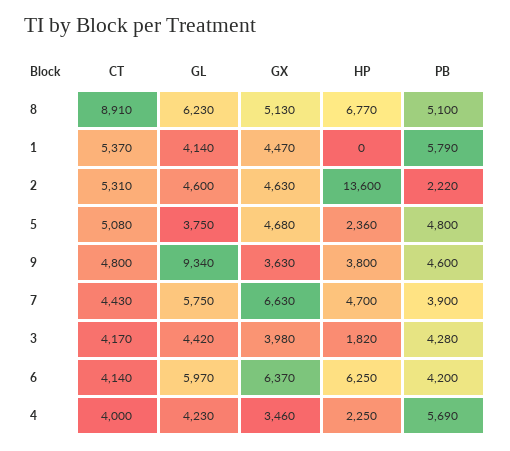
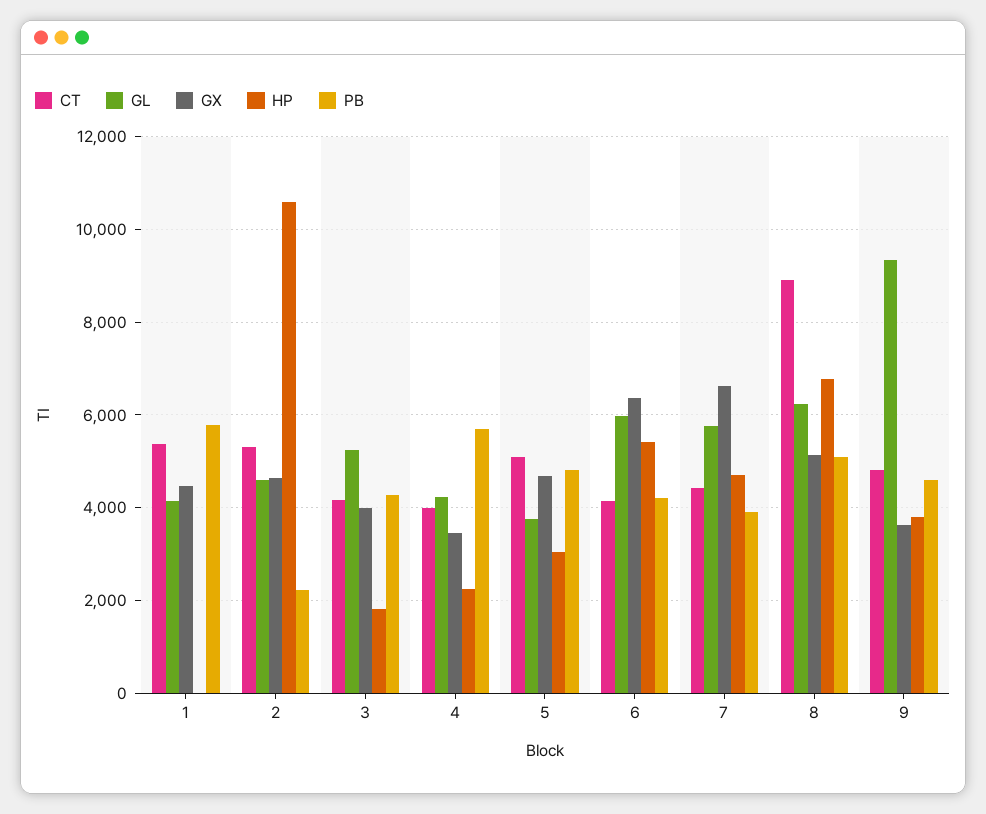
HP, 2: 13600 -> 10600
HP, 5: 2360 -> 3000
GL, 3: 4420 -> 5200
HP, 6: 6250 -> 5400

